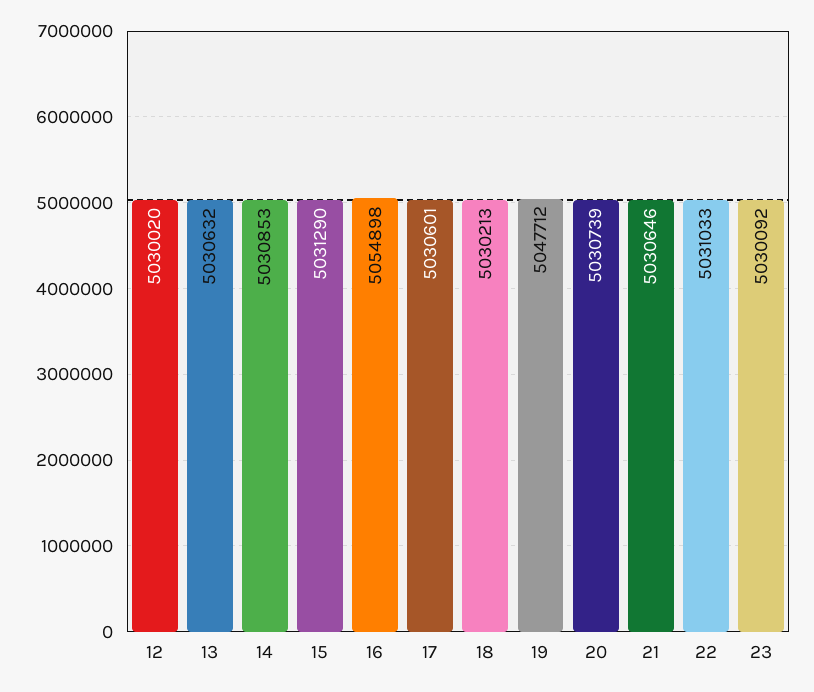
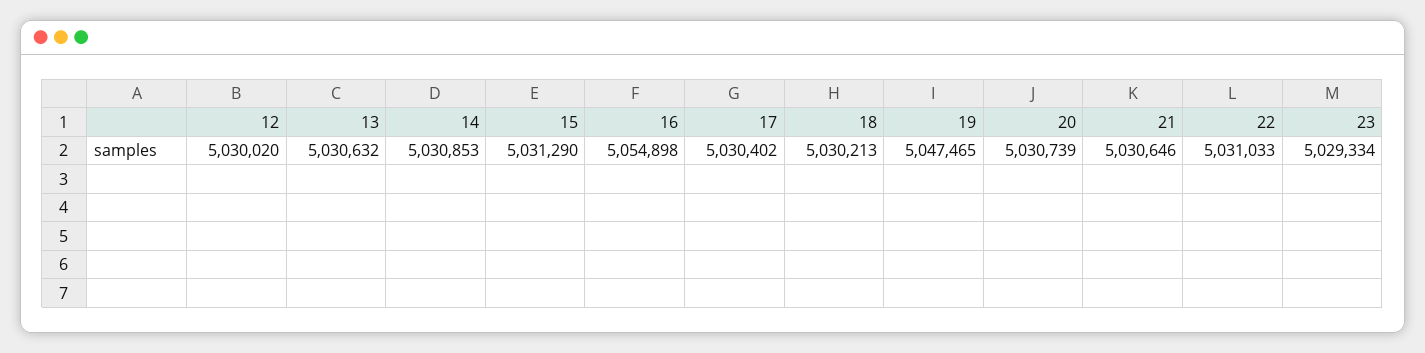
17: 5030601 -> 5030402
19: 5047712 -> 5047465
23: 5030092 -> 5029334

